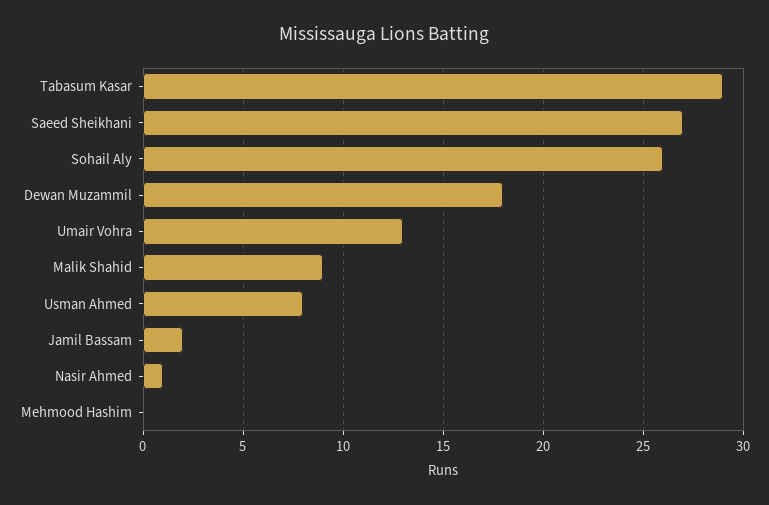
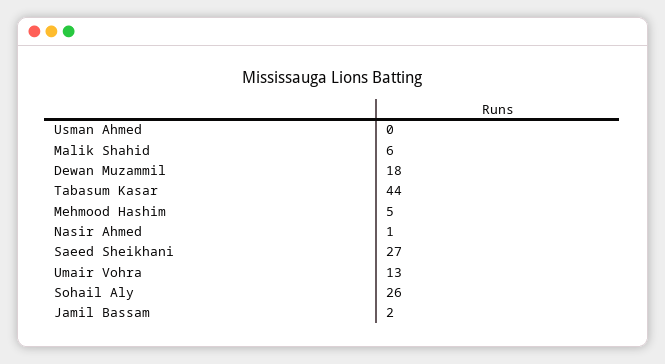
Tabasum Kasar: 29 -> 44
Malik Shahid: 9 -> 6
Usman Ahmed: 8 -> 0
Mehmood Hashim: 0 -> 5

